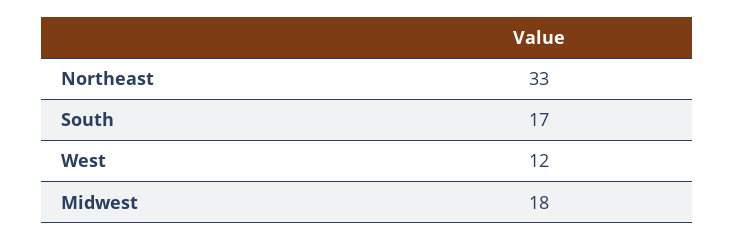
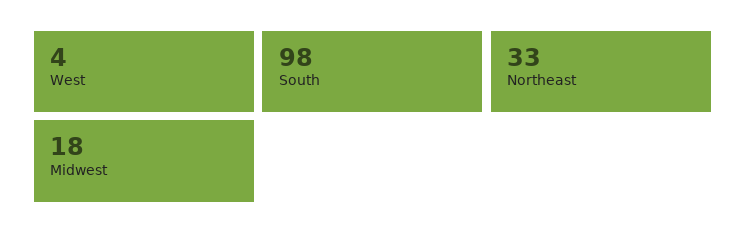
South: 17 -> 98
West: 12 -> 4

